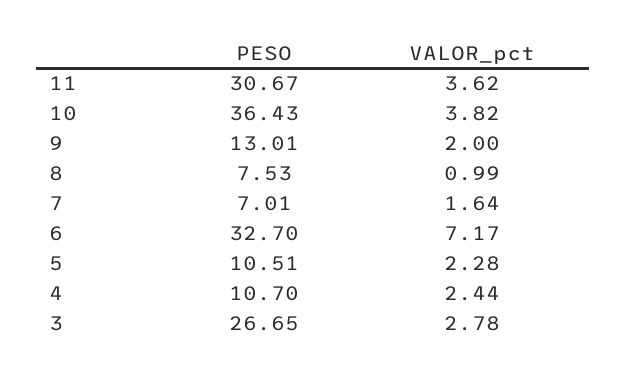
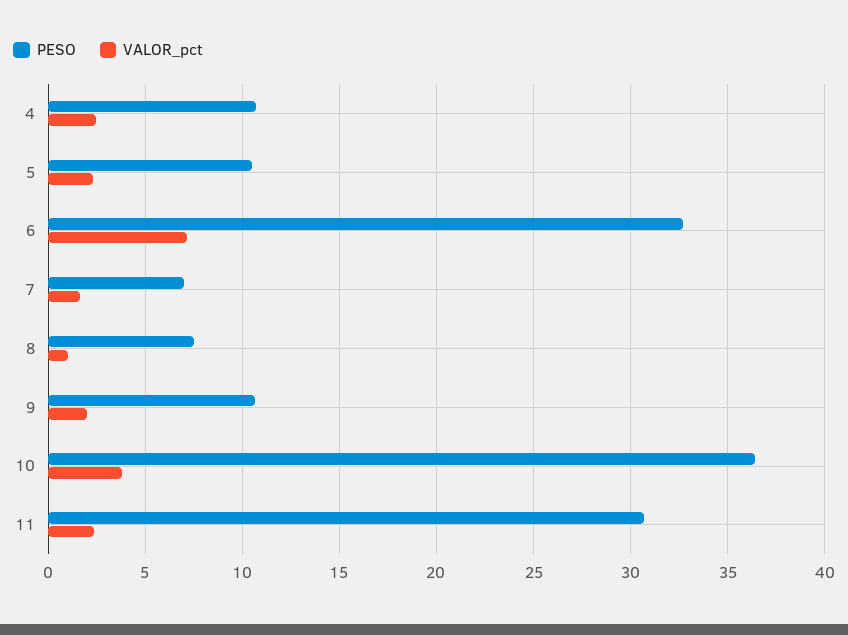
VALOR_pct, 11: 3.62 -> 2.5
PESO, 9: 13.01 -> 10.5
PESO, 3: 26.65 -> none
VALOR_pct, 3: 2.78 -> none

